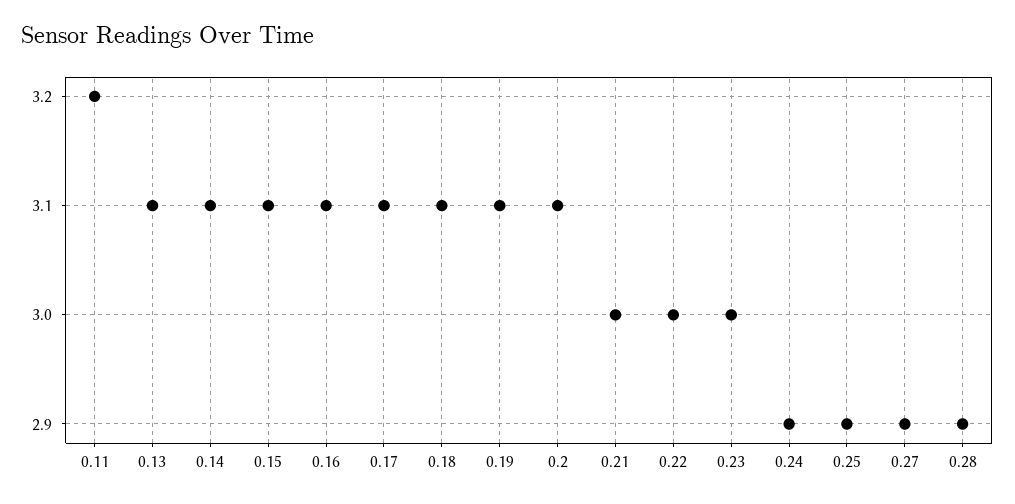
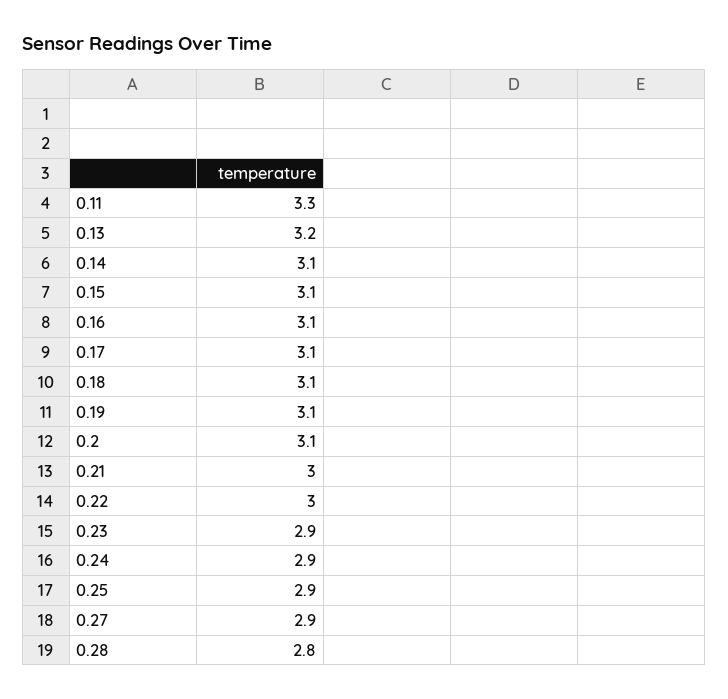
0.11: 3.2 -> 3.3
0.13: 3.1 -> 3.2
0.23: 3 -> 2.9
0.28: 2.9 -> 2.8

